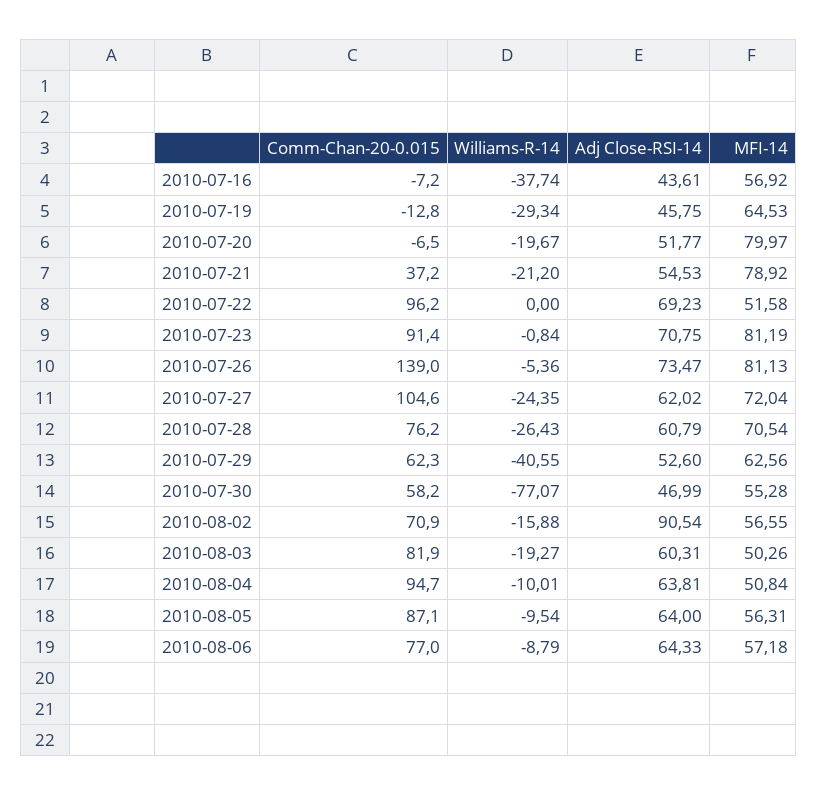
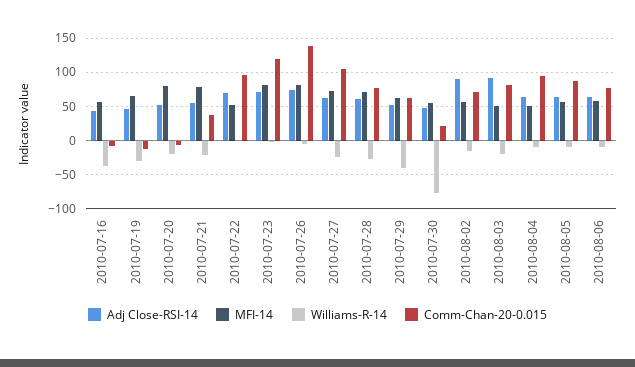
Comm-Chan-20-0.015, 2010-07-23: 91.4 -> 120
Comm-Chan-20-0.015, 2010-07-30: 58.2 -> 20
Adj Close-RSI-14, 2010-08-03: 60.31 -> 90

